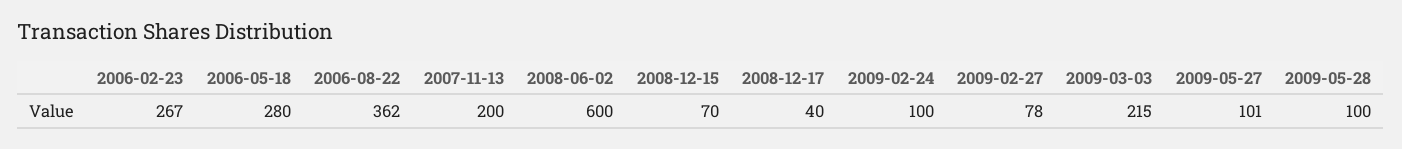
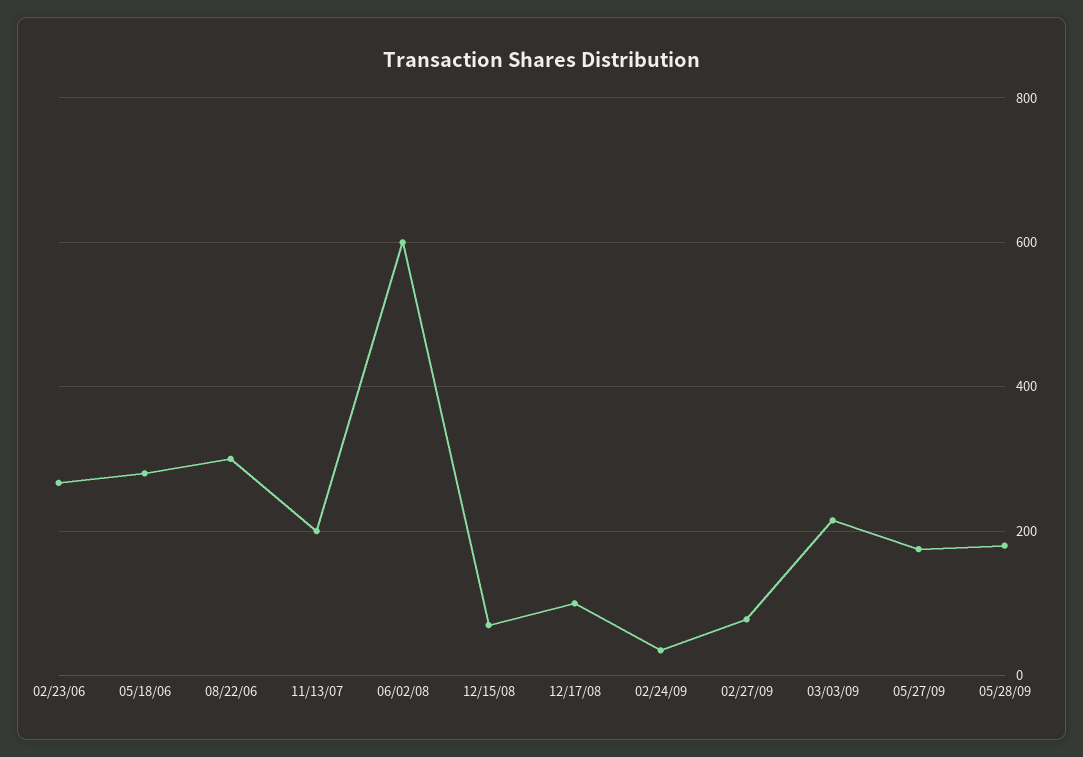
2006-08-22: 362 -> 300
2008-12-17: 40 -> 100
2009-02-24: 100 -> 40
2009-05-27: 101 -> 180
2009-05-28: 100 -> 180

